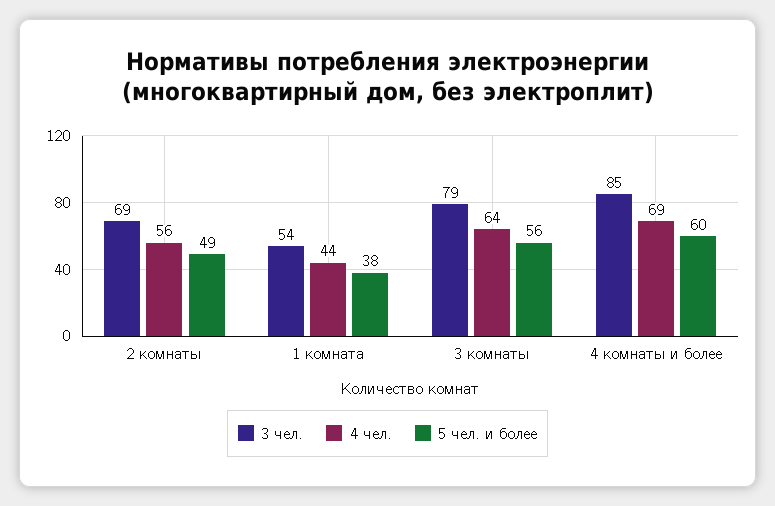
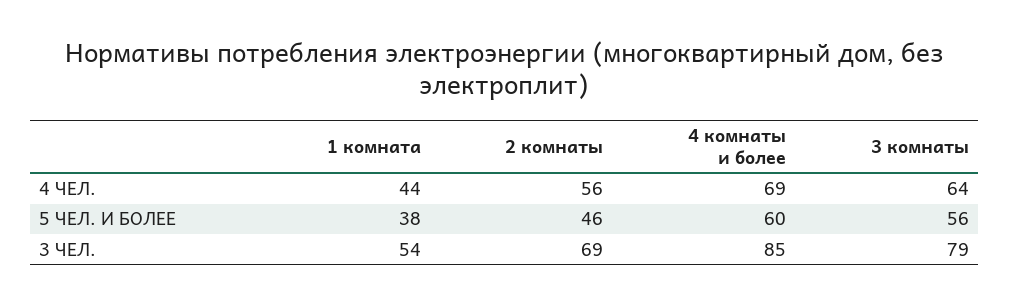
5 чел. и более, 2 комнаты: 49 -> 46

